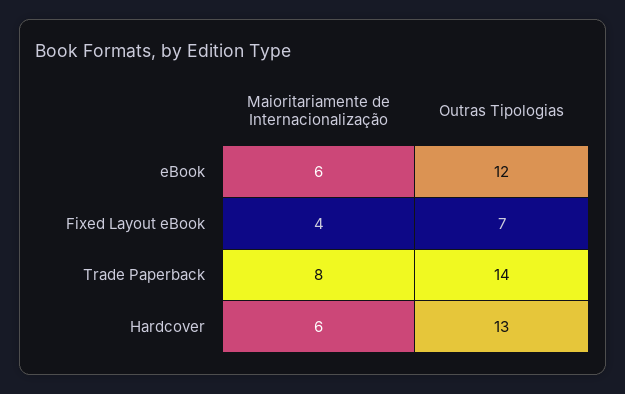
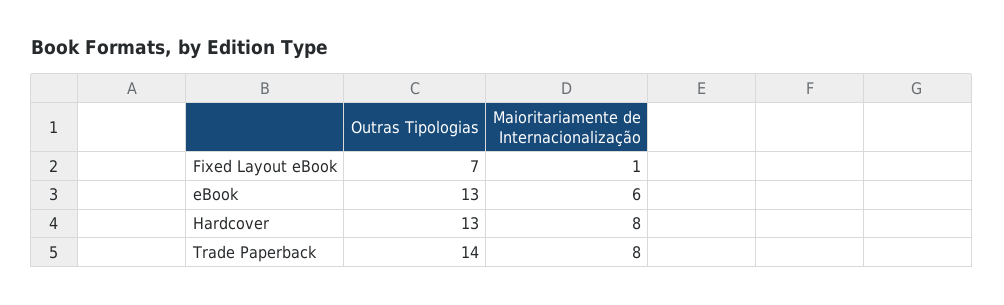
Outras Tipologias, eBook: 12 -> 13
Maioritariamente de Internacionalização, Fixed Layout eBook: 4 -> 1
Maioritariamente de Internacionalização, Hardcover: 6 -> 8

